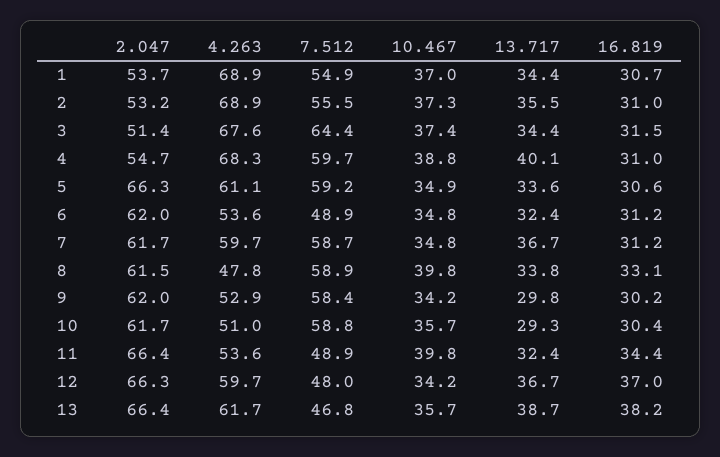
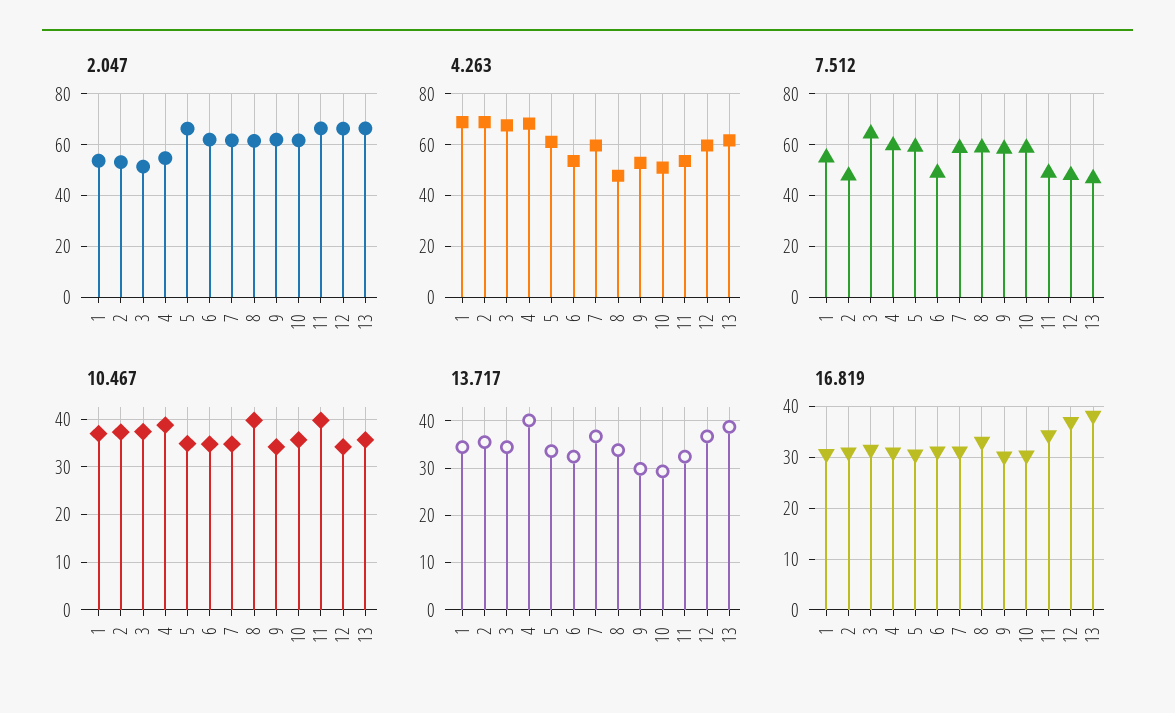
7.512, 2: 55.5 -> 47.5

